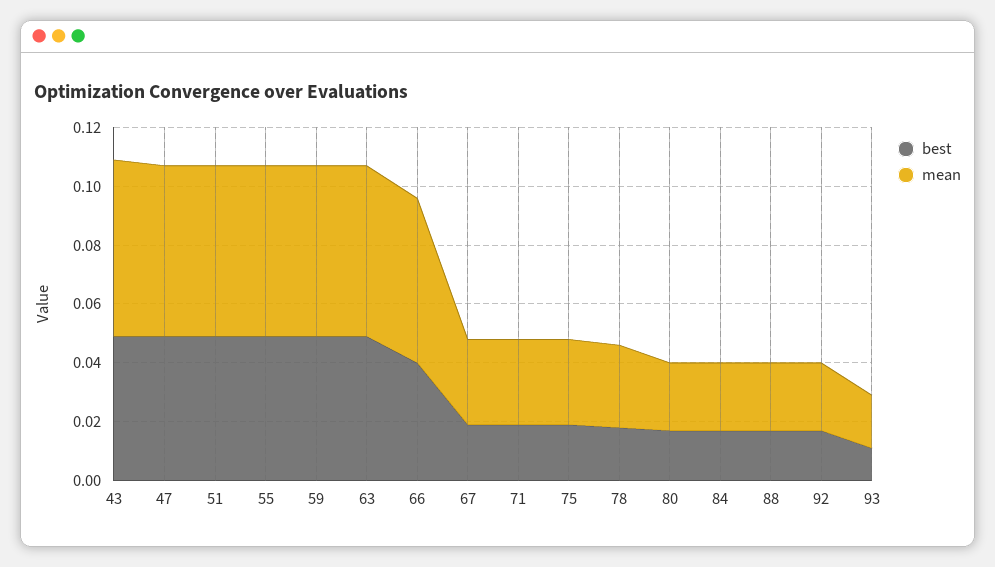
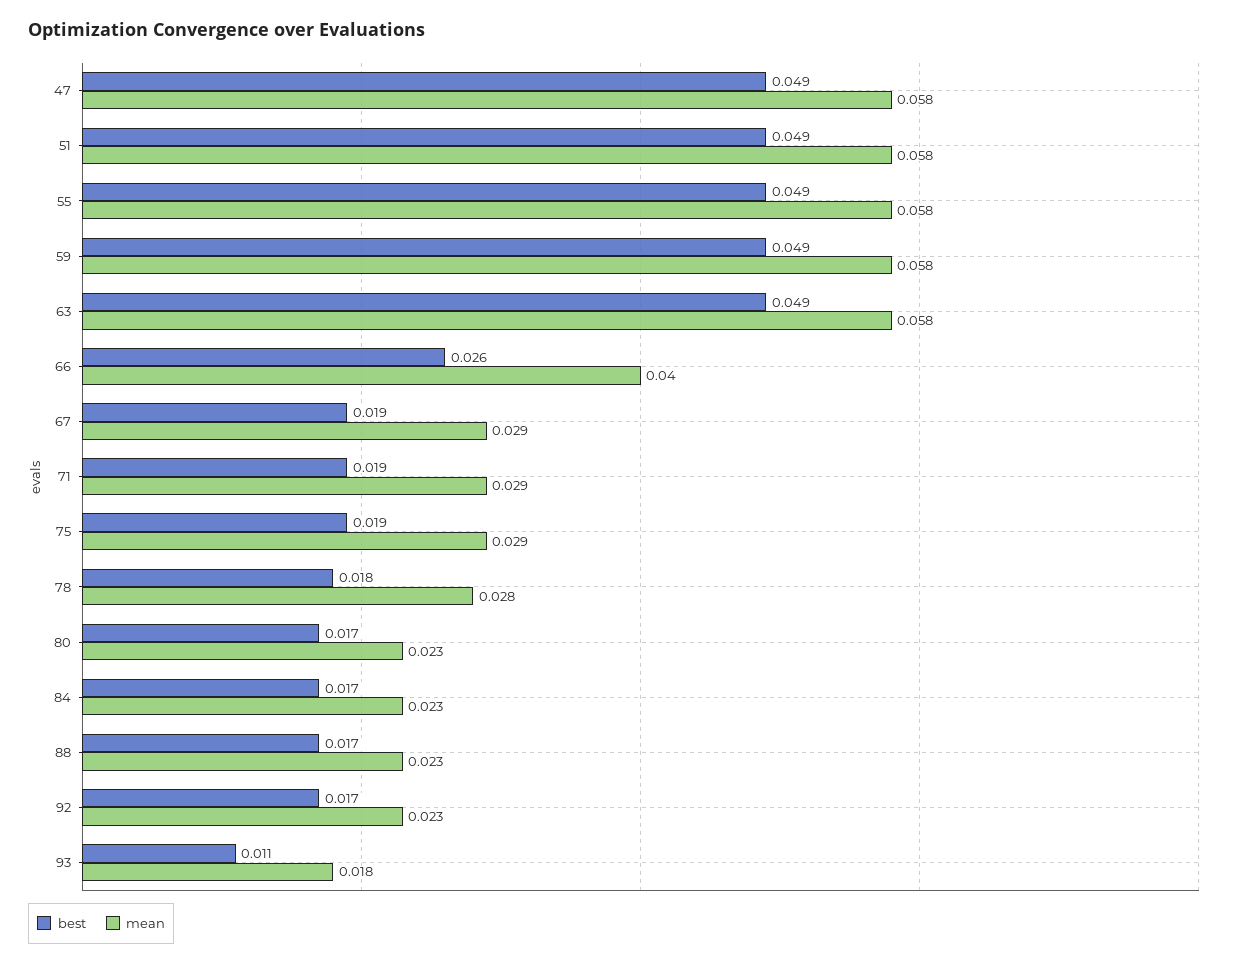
best, 43: 0.05 -> none
mean, 43: 0.06 -> none
best, 66: 0.04 -> 0.026
mean, 66: 0.055 -> 0.04

